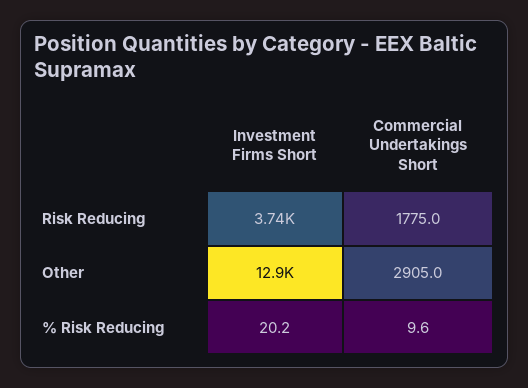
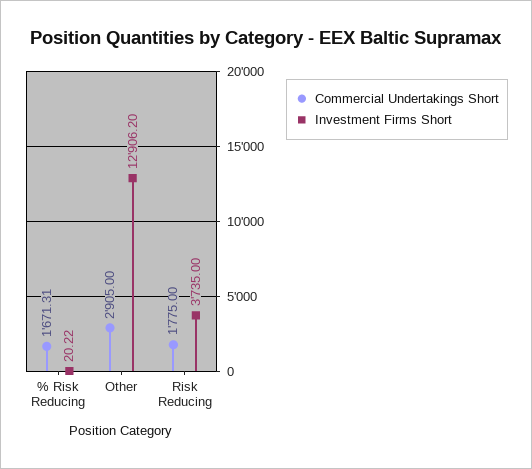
Commercial Undertakings Short, % Risk Reducing: 9.6 -> 1671.31

